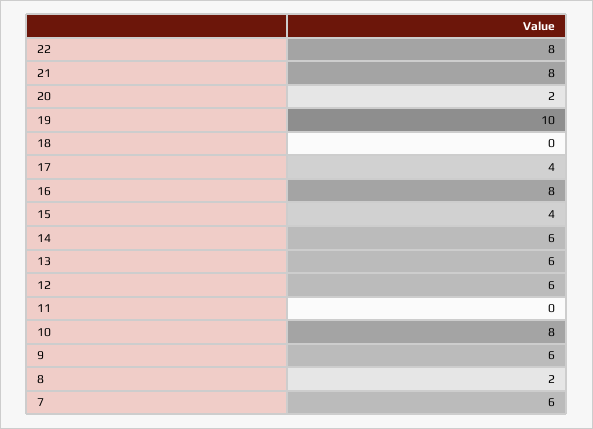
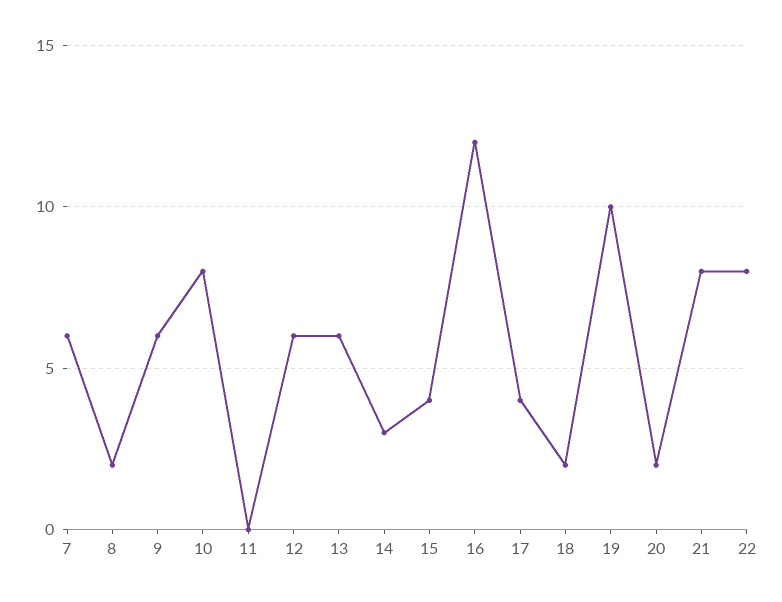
18: 0 -> 2
16: 8 -> 12
14: 6 -> 3

